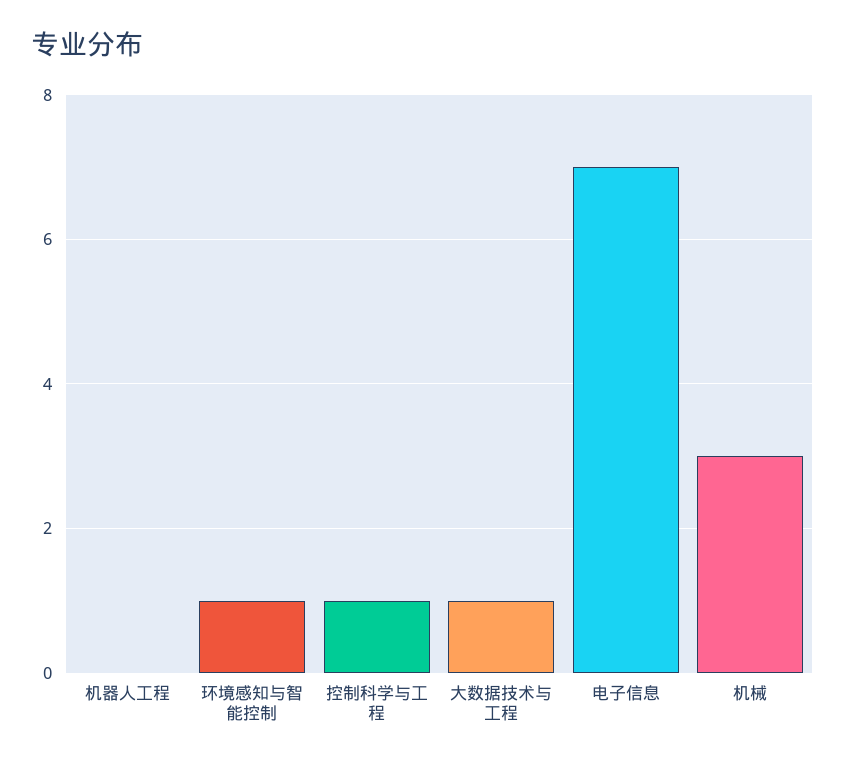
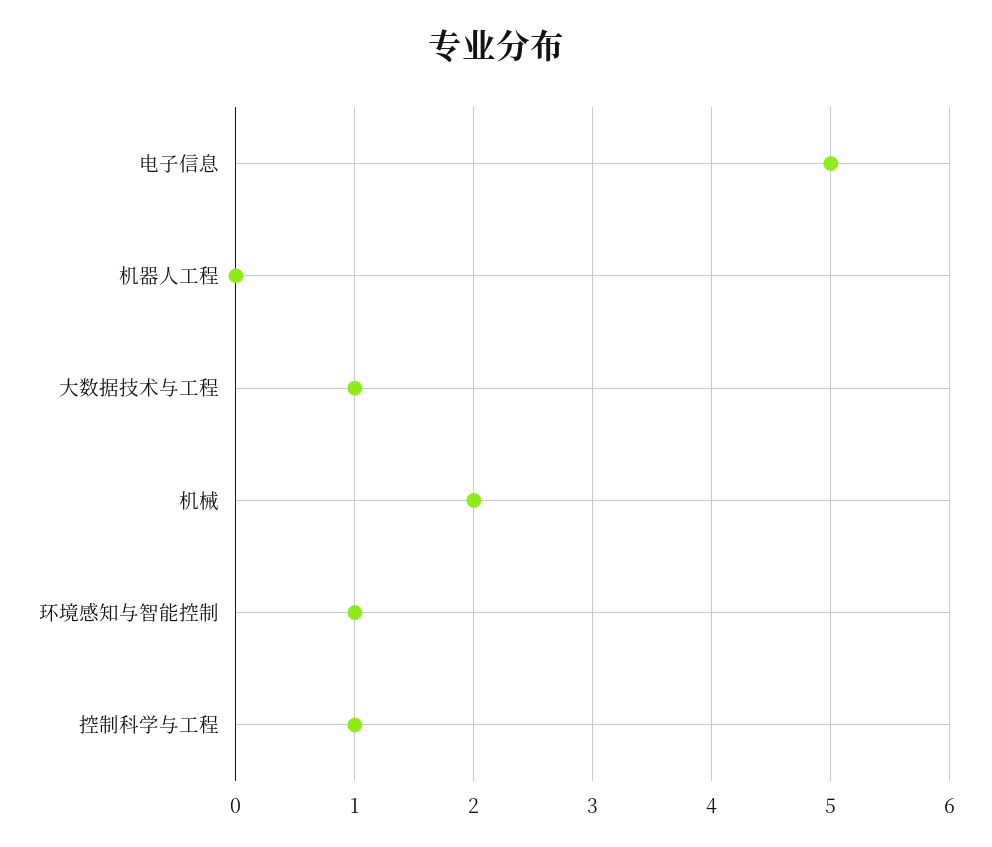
电子信息: 7 -> 5
机械: 3 -> 2

